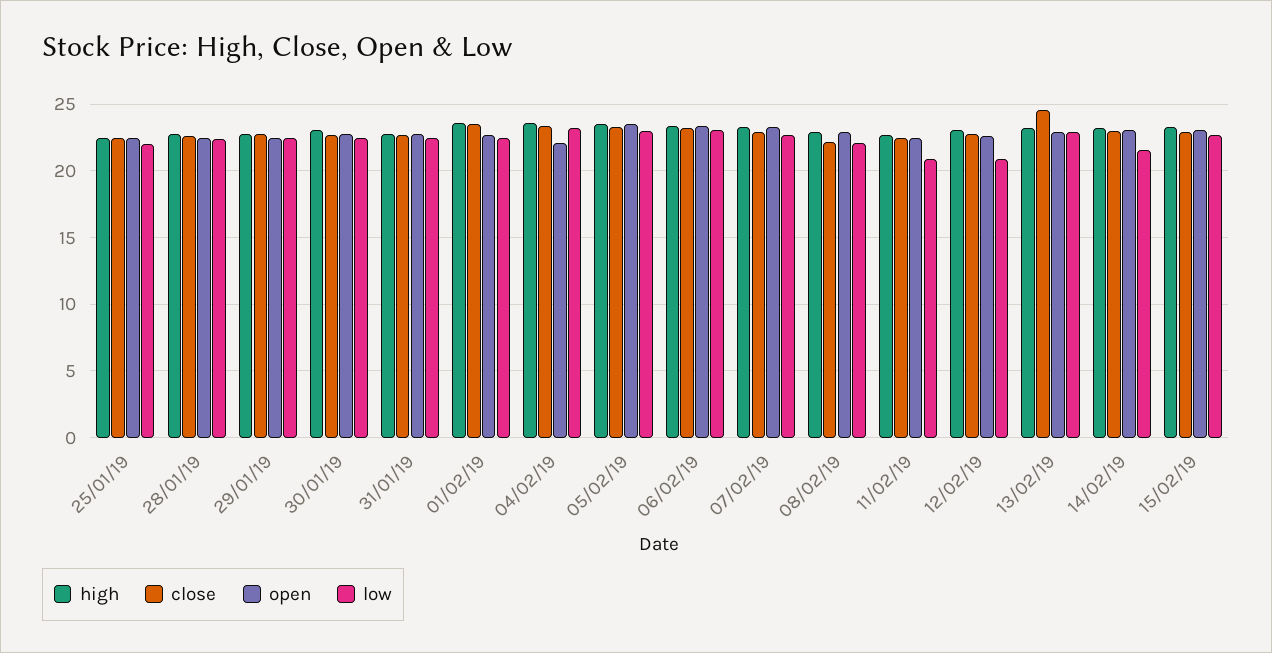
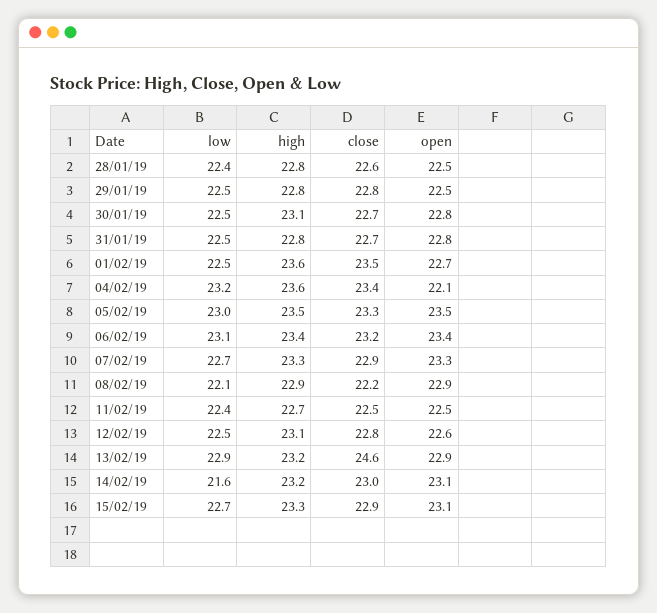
high, 25/01/19: 22.5 -> none
close, 25/01/19: 22.5 -> none
open, 25/01/19: 22.5 -> none
low, 25/01/19: 22 -> none
low, 11/02/19: 21 -> 22.4
low, 12/02/19: 21 -> 22.5

